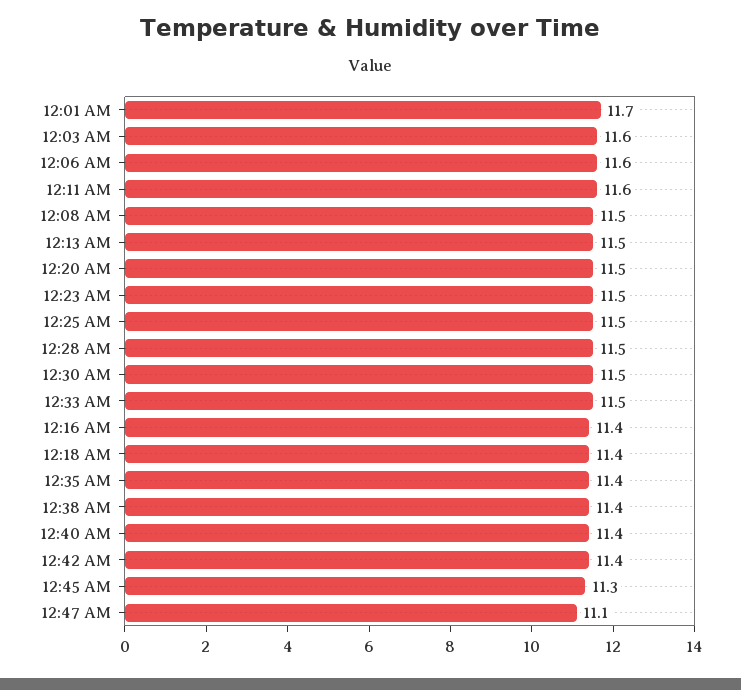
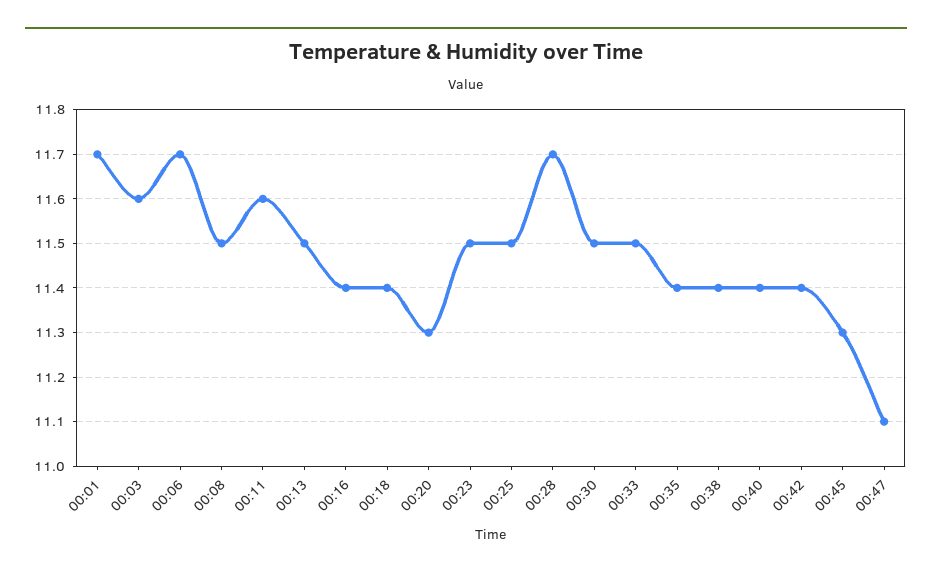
12:06 AM: 11.6 -> 11.7
12:20 AM: 11.5 -> 11.3
12:28 AM: 11.5 -> 11.7

